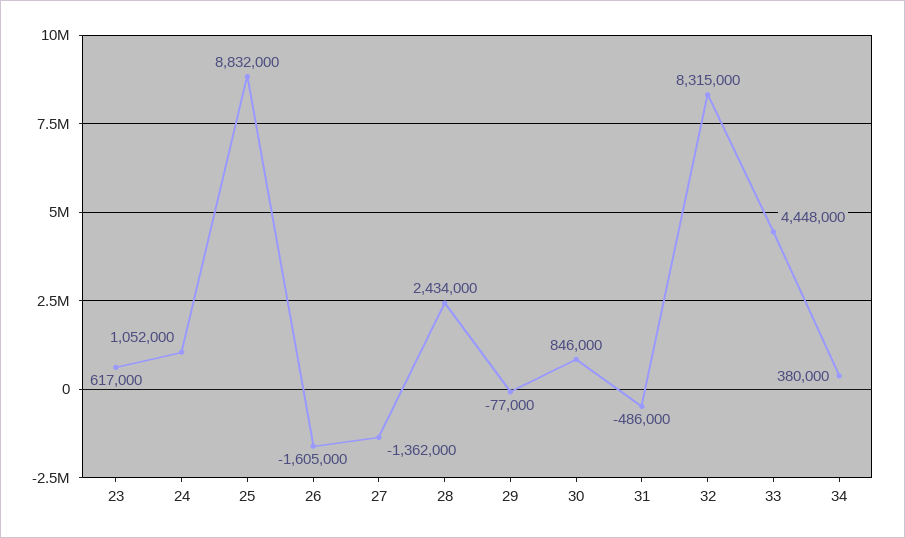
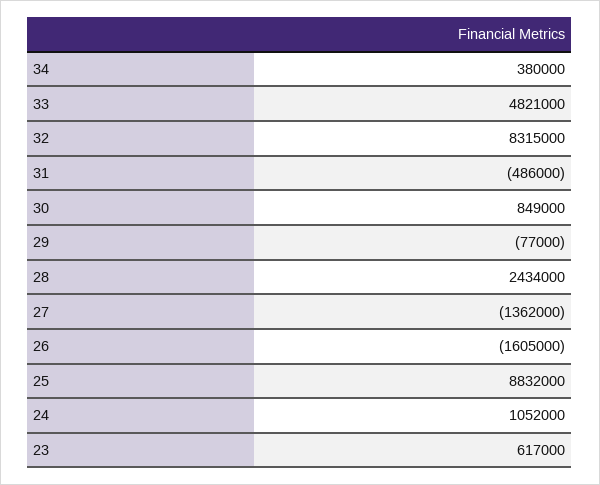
30: 846000 -> 849000
33: 4448000 -> 4821000

